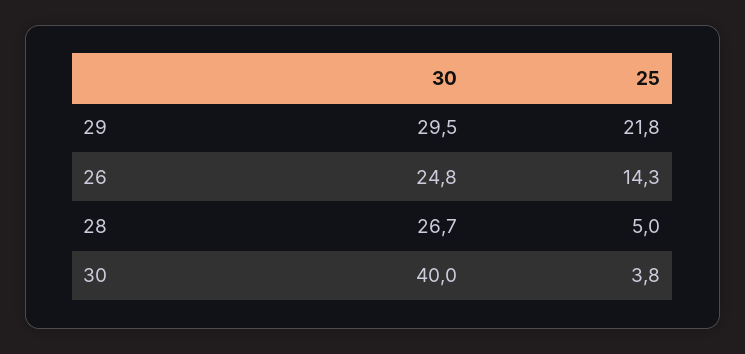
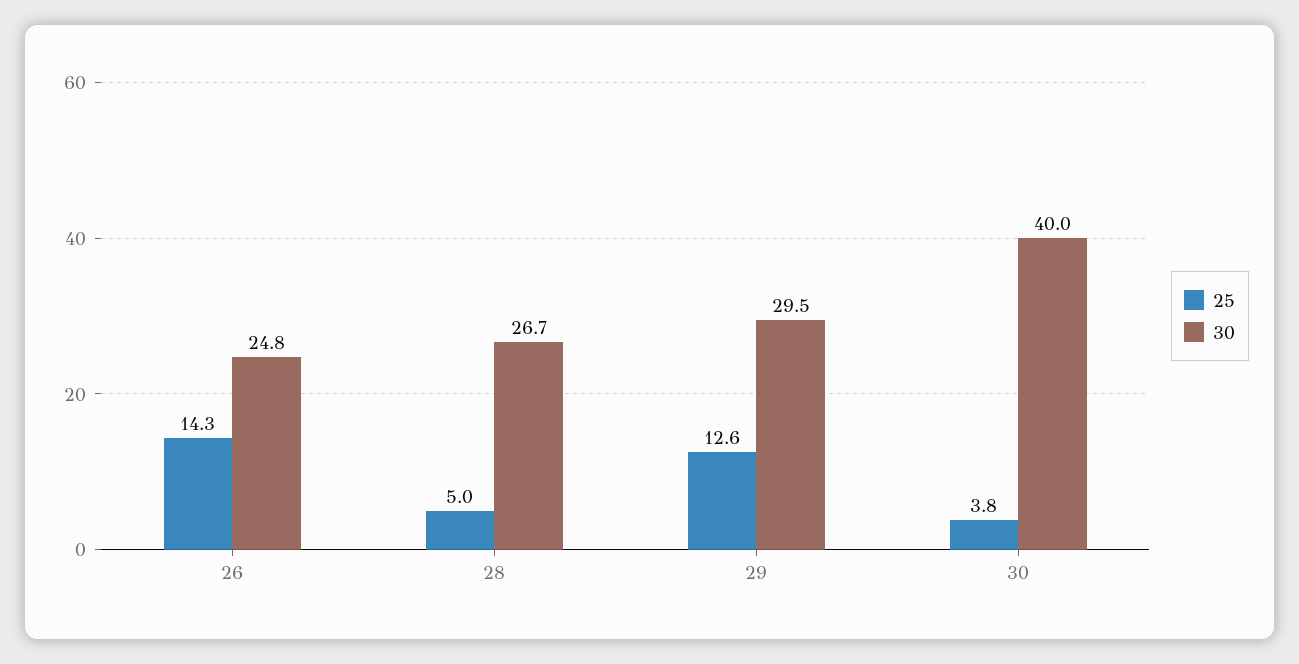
25, 29: 21.8 -> 12.6

